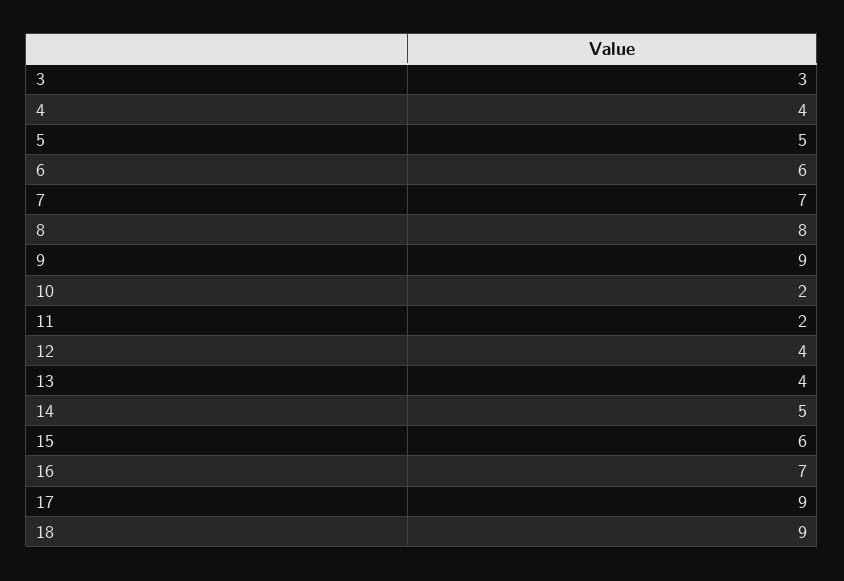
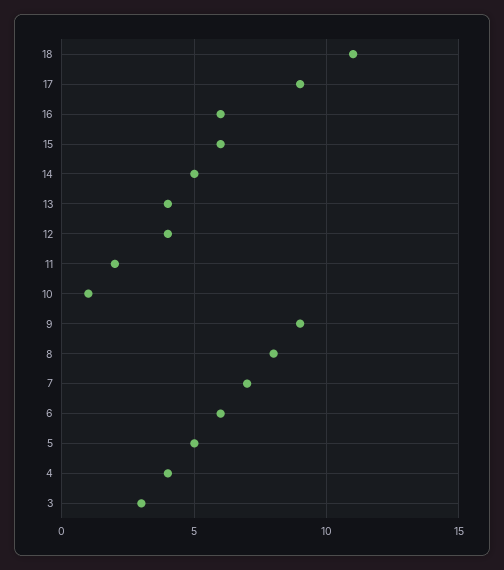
10: 2 -> 1
16: 7 -> 6
18: 9 -> 11

